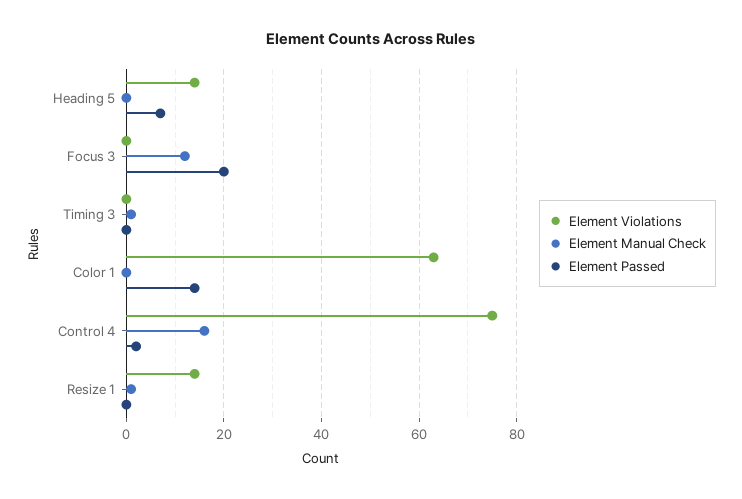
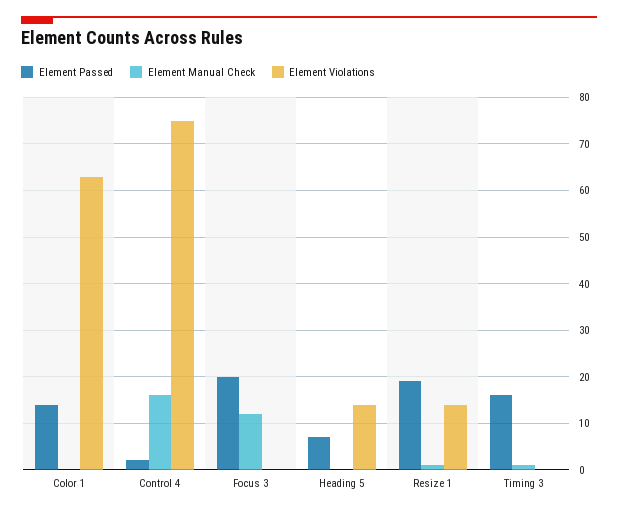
Element Passed, Timing 3: 0 -> 15
Element Passed, Resize 1: 0 -> 20

